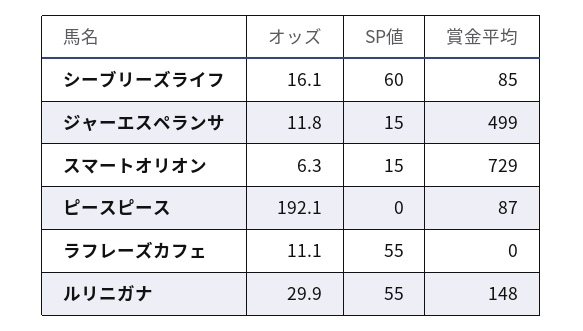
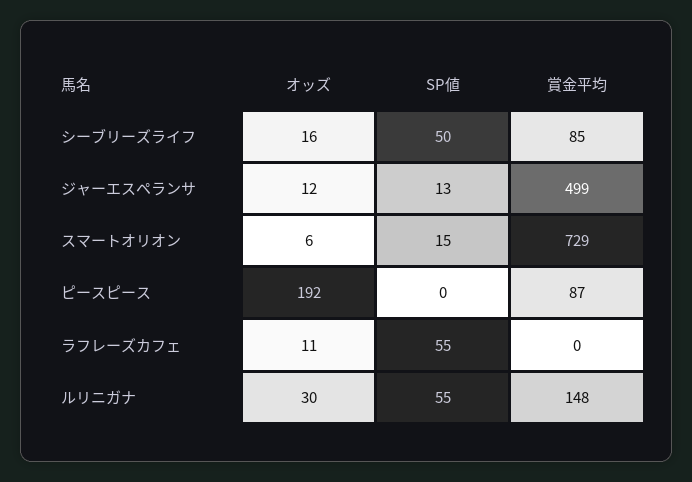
SP値, シーブリーズライフ: 60 -> 50
SP値, ジャーエスペランサ: 15 -> 13

